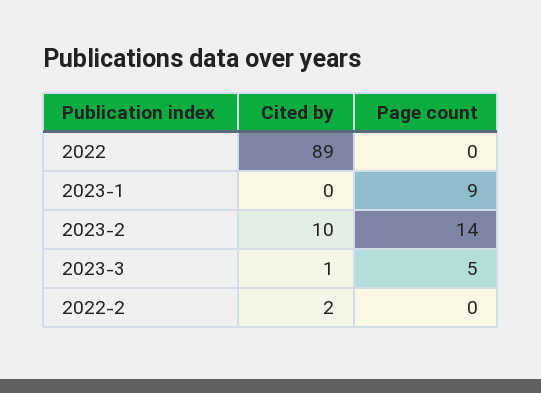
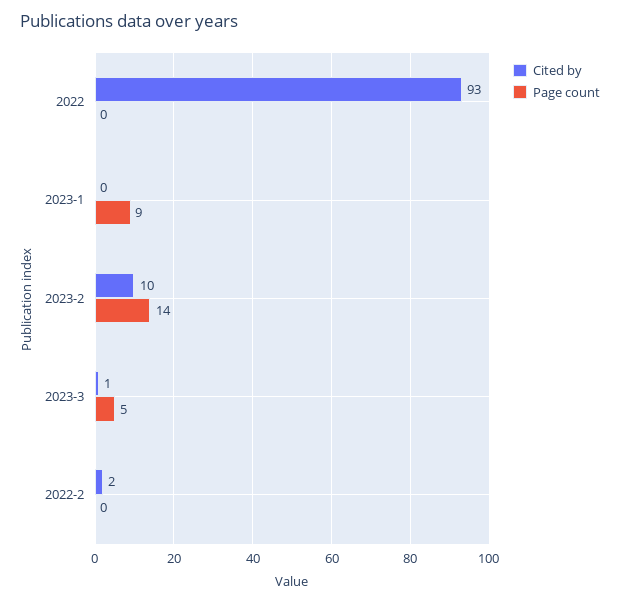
Cited by, 2022: 89 -> 93

